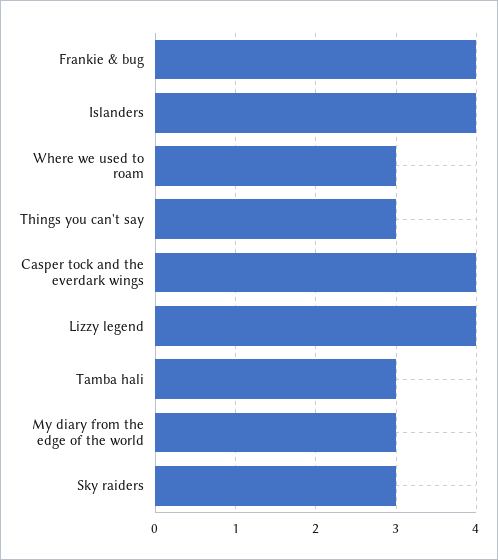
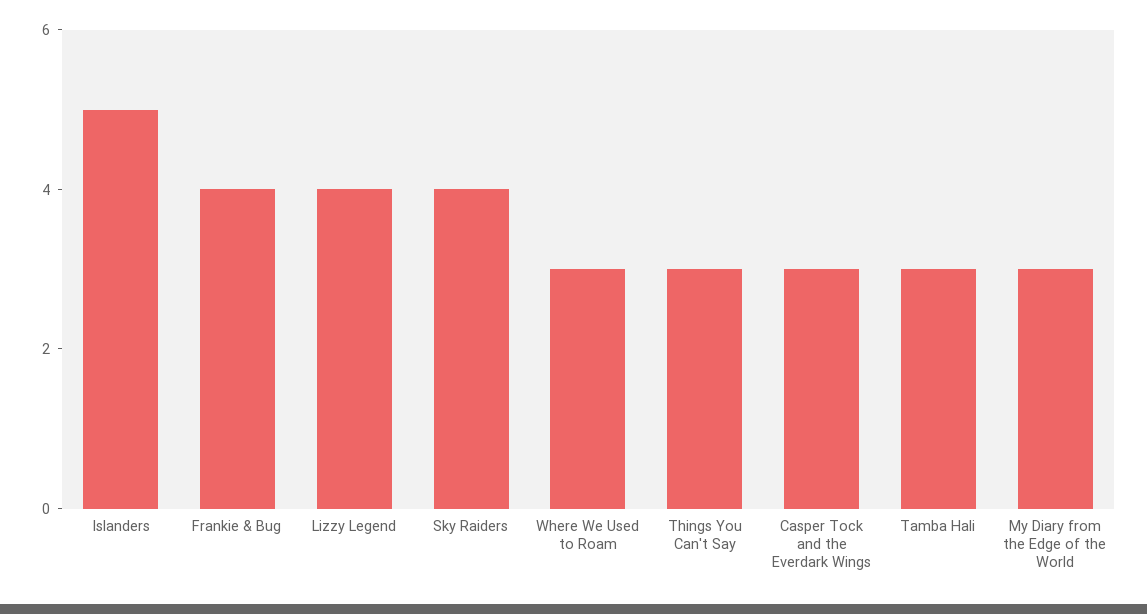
Islanders: 4 -> 5
Casper tock and the everdark wings: 4 -> 3
Sky raiders: 3 -> 4

